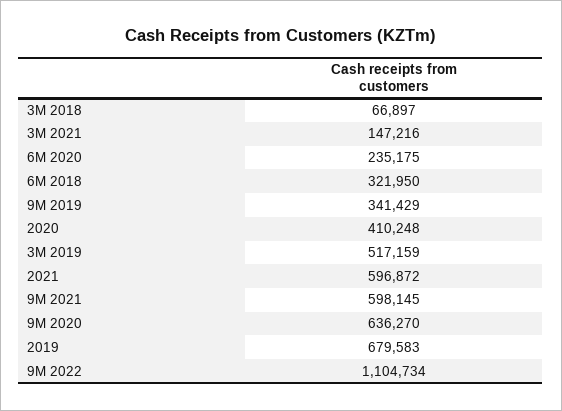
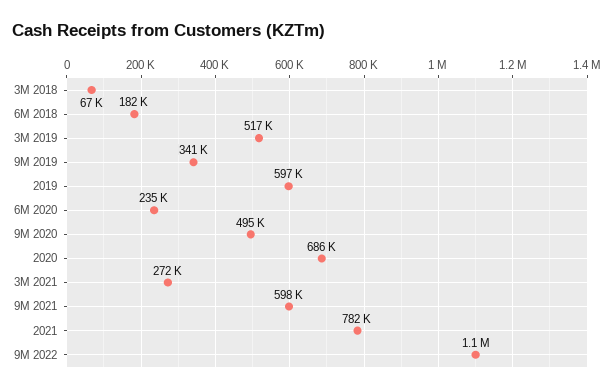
3M 2021: 147216 -> 272000
6M 2018: 321950 -> 182000
2020: 410248 -> 686000
2021: 596872 -> 782000
9M 2020: 636270 -> 495000
2019: 679583 -> 597000

